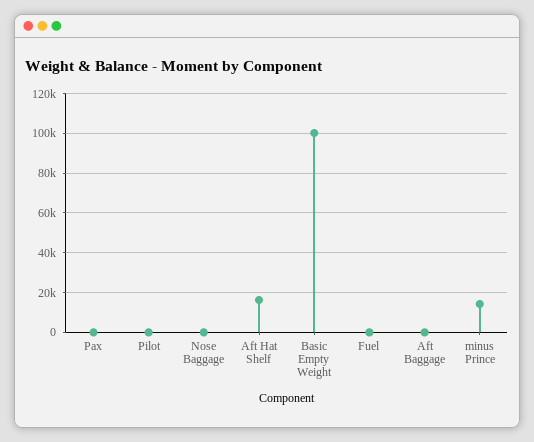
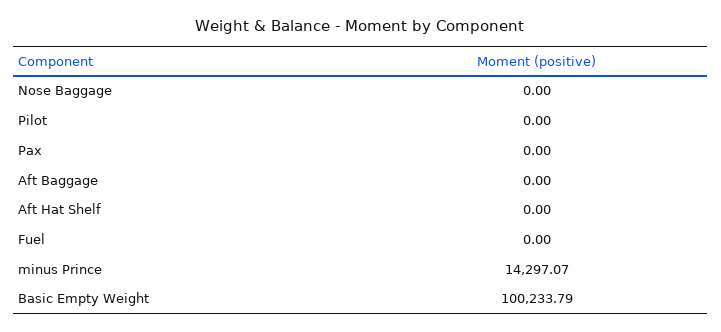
Aft Hat Shelf: 15000 -> 0

